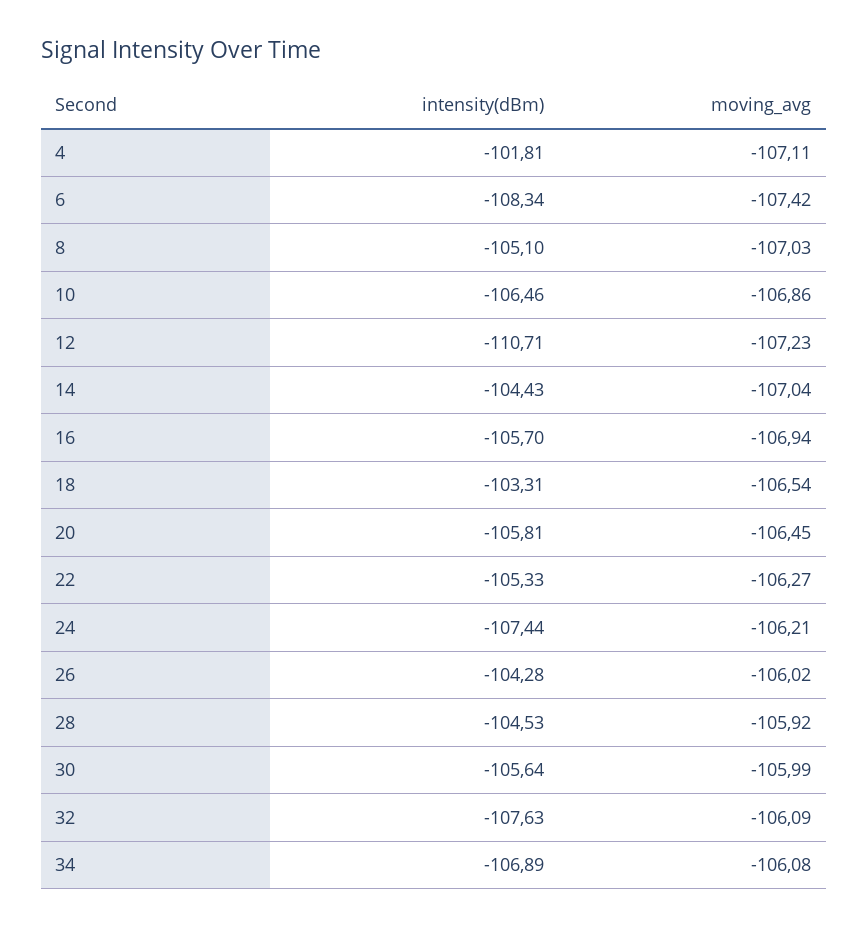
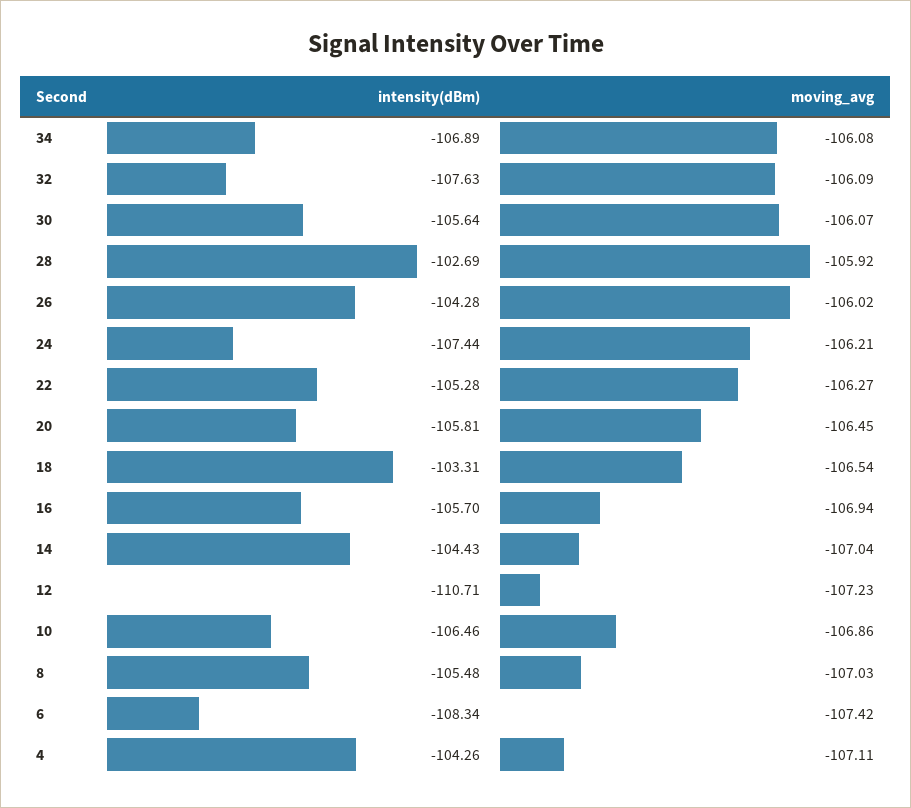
intensity(dBm), 4: -101.81 -> -104.26
intensity(dBm), 8: -105.1 -> -105.48
intensity(dBm), 22: -105.33 -> -105.28
intensity(dBm), 28: -104.53 -> -102.69
moving_avg, 30: -105.99 -> -106.07

